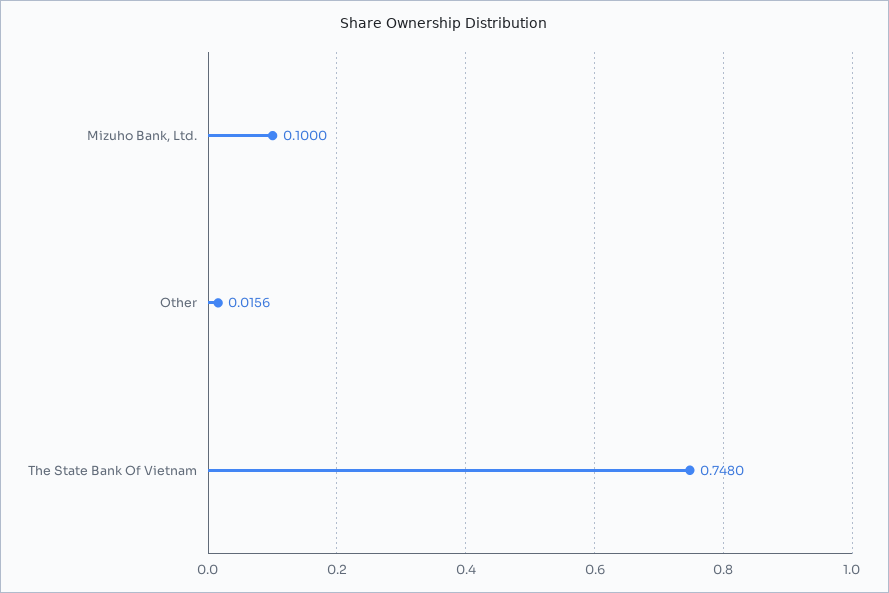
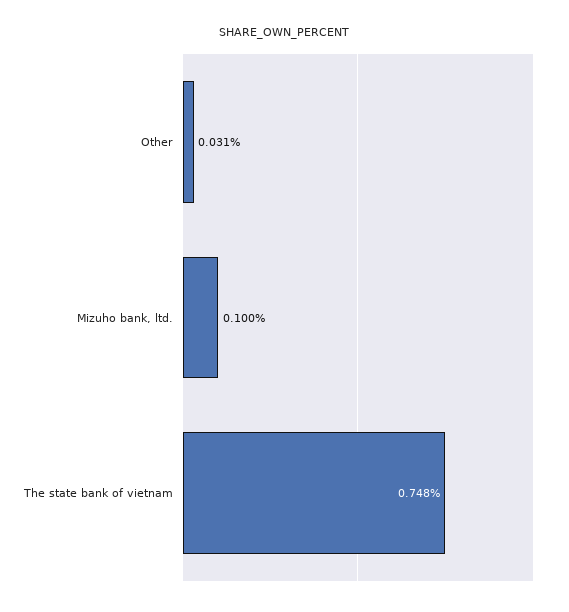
Other: 0.0156 -> 0.031

